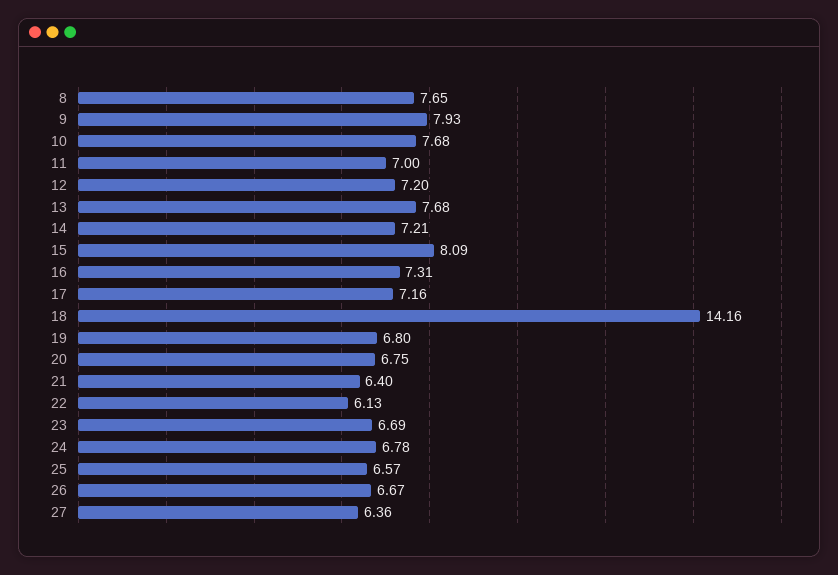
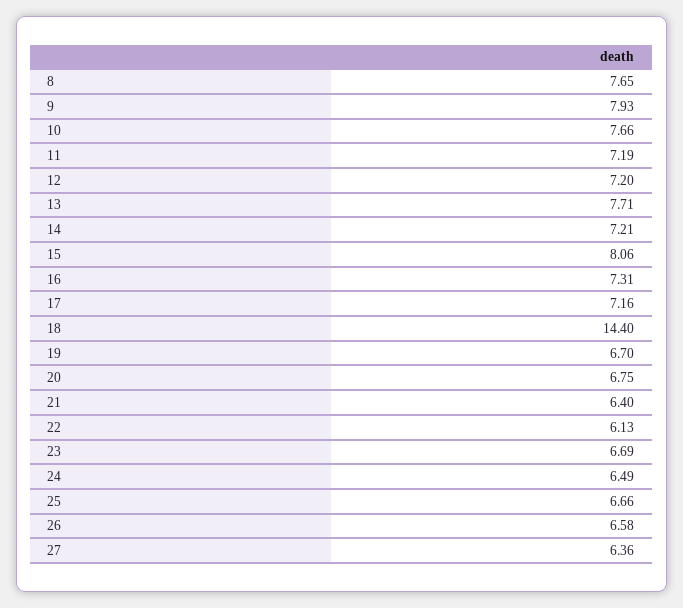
10: 7.68 -> 7.66
11: 7 -> 7.19
13: 7.68 -> 7.71
15: 8.09 -> 8.06
18: 14.16 -> 14.4
19: 6.8 -> 6.7
24: 6.78 -> 6.49
25: 6.57 -> 6.66
26: 6.67 -> 6.58

